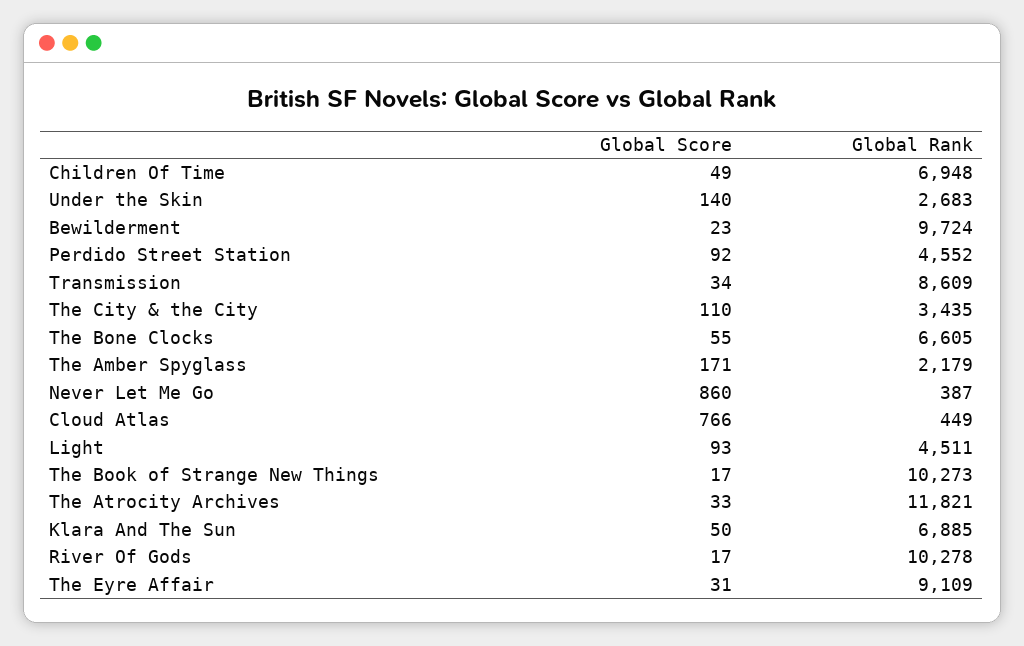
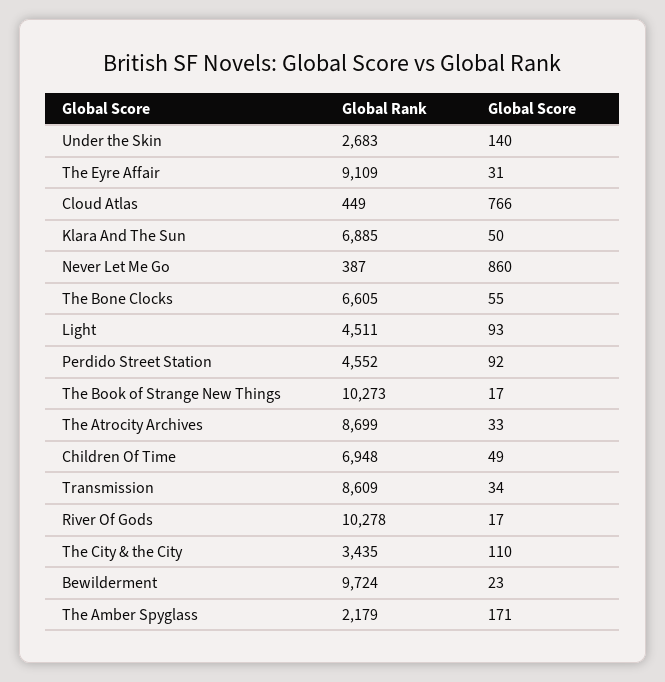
Global Rank, The Atrocity Archives: 11821 -> 8699

